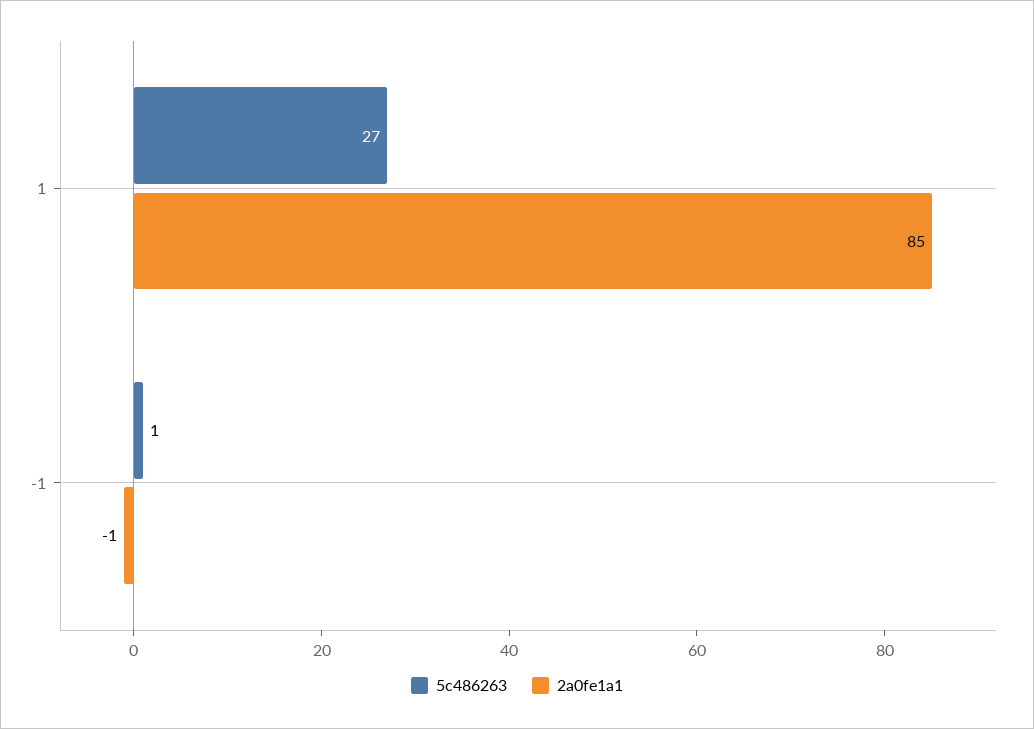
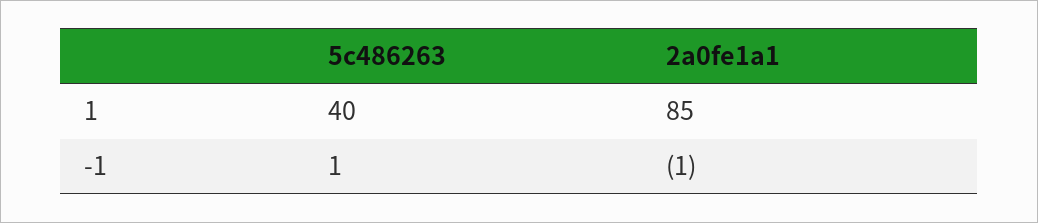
5c486263, 1: 27 -> 40

